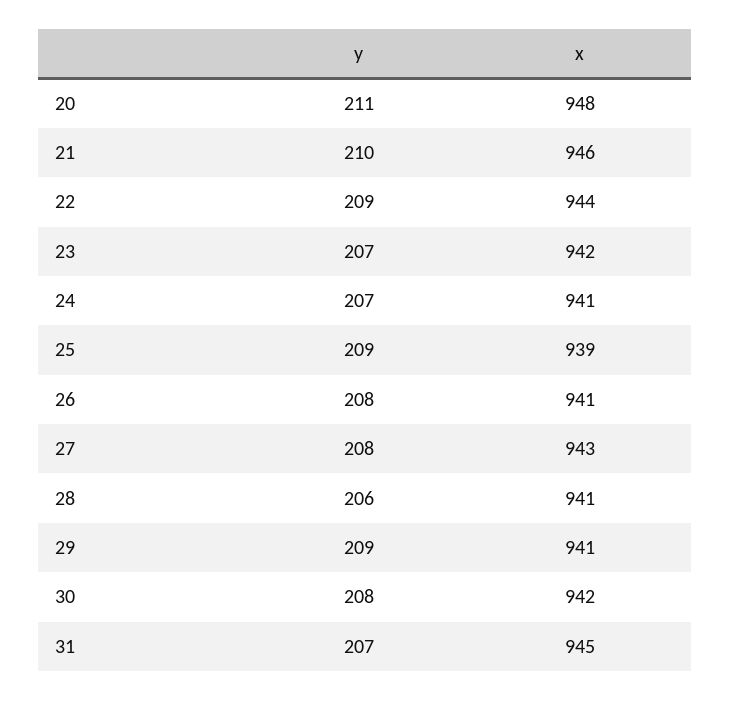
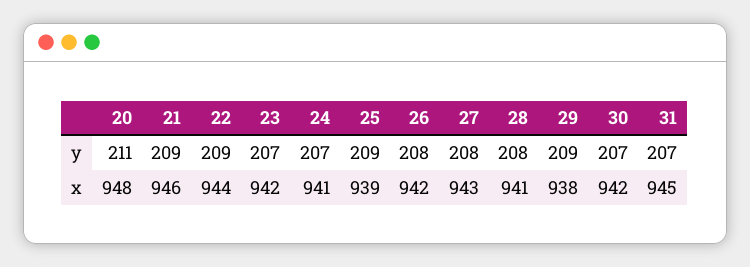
y, 21: 210 -> 209
x, 26: 941 -> 942
y, 28: 206 -> 208
x, 29: 941 -> 938
y, 30: 208 -> 207

